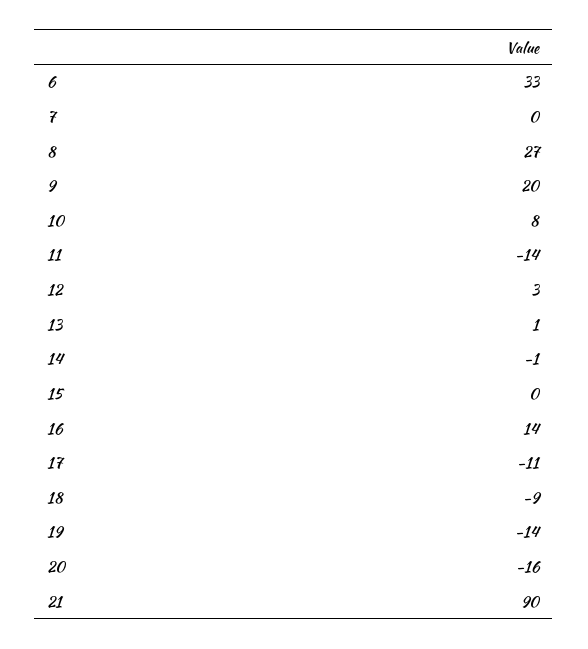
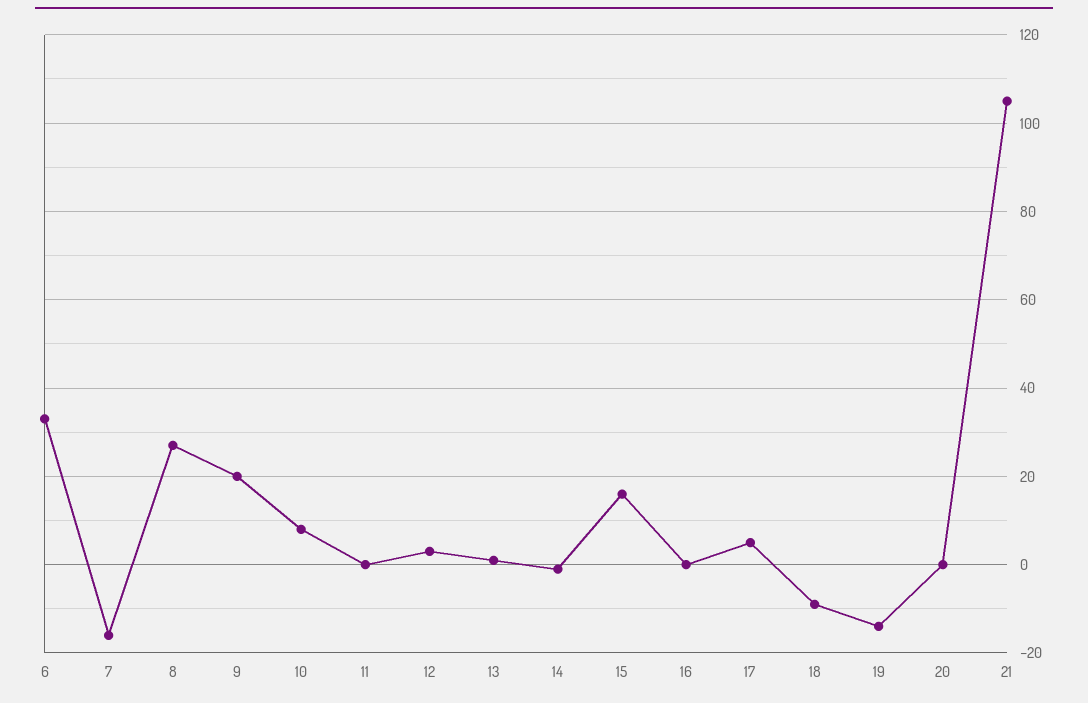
7: 0 -> -15
11: -14 -> 0
15: 0 -> 15
16: 14 -> 0
17: -11 -> 5
20: -16 -> 0
21: 90 -> 105

